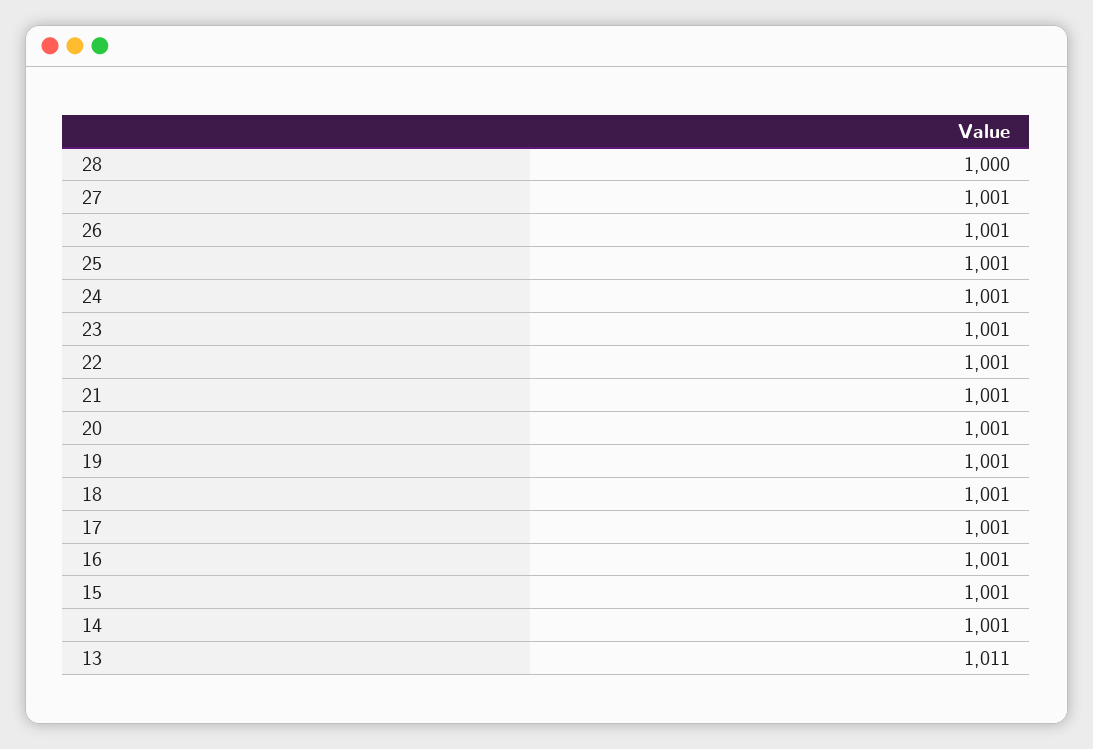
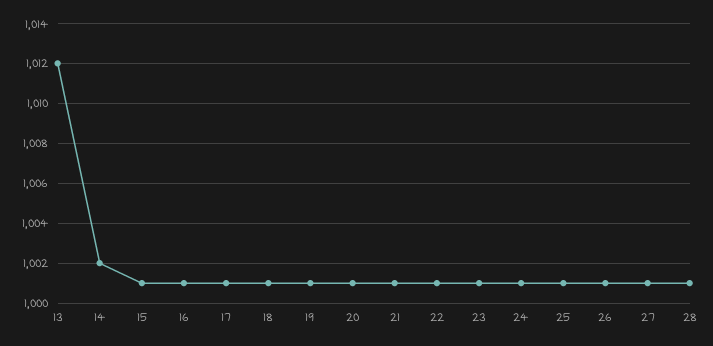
28: 1000 -> 1001
14: 1001 -> 1002
13: 1011 -> 1012

